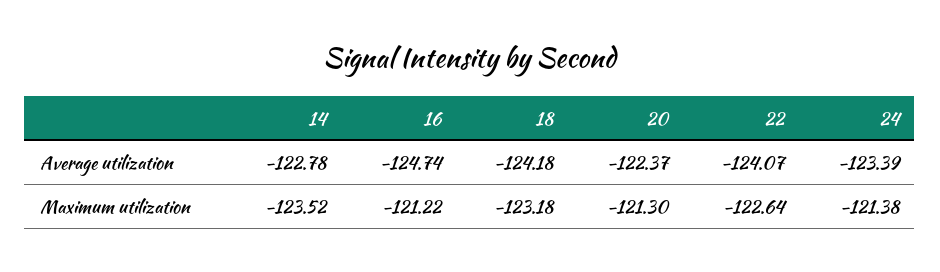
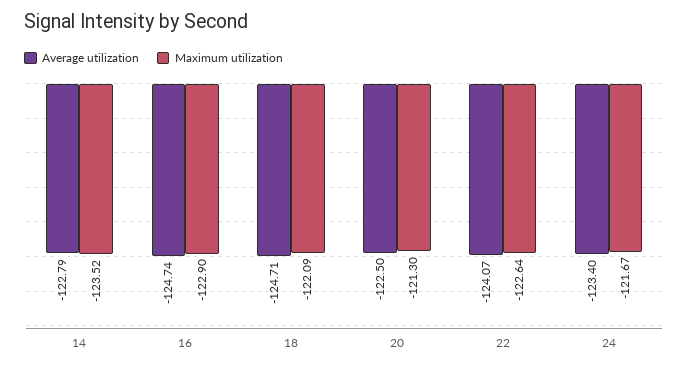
Average utilization, 14: -122.78 -> -122.79
Average utilization, 18: -124.18 -> -124.71
Average utilization, 20: -122.37 -> -122.5
Average utilization, 24: -123.39 -> -123.4
Maximum utilization, 16: -121.22 -> -122.9
Maximum utilization, 18: -123.18 -> -122.09
Maximum utilization, 24: -121.38 -> -121.67

